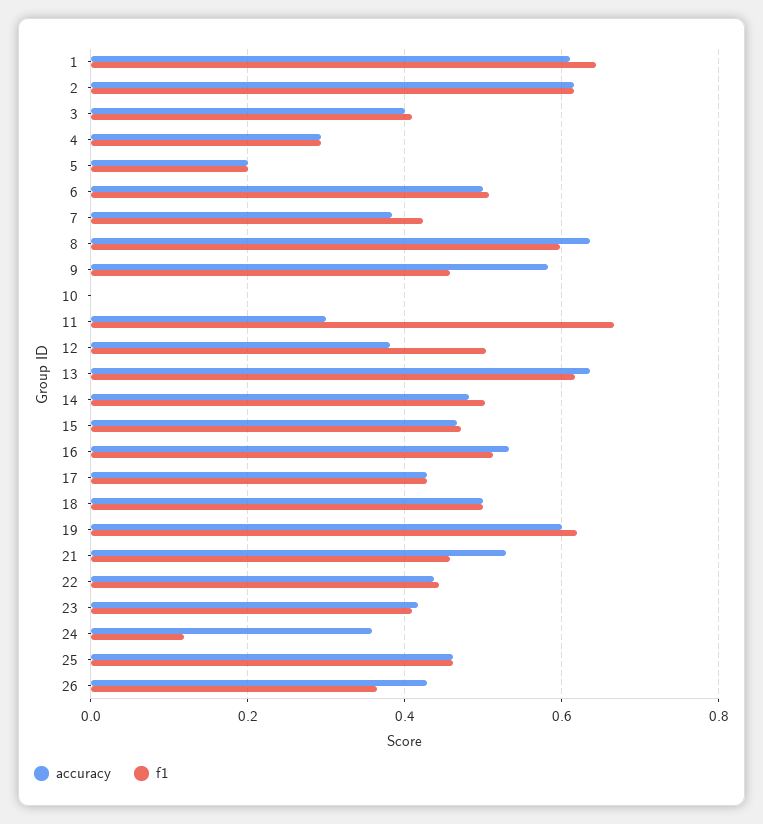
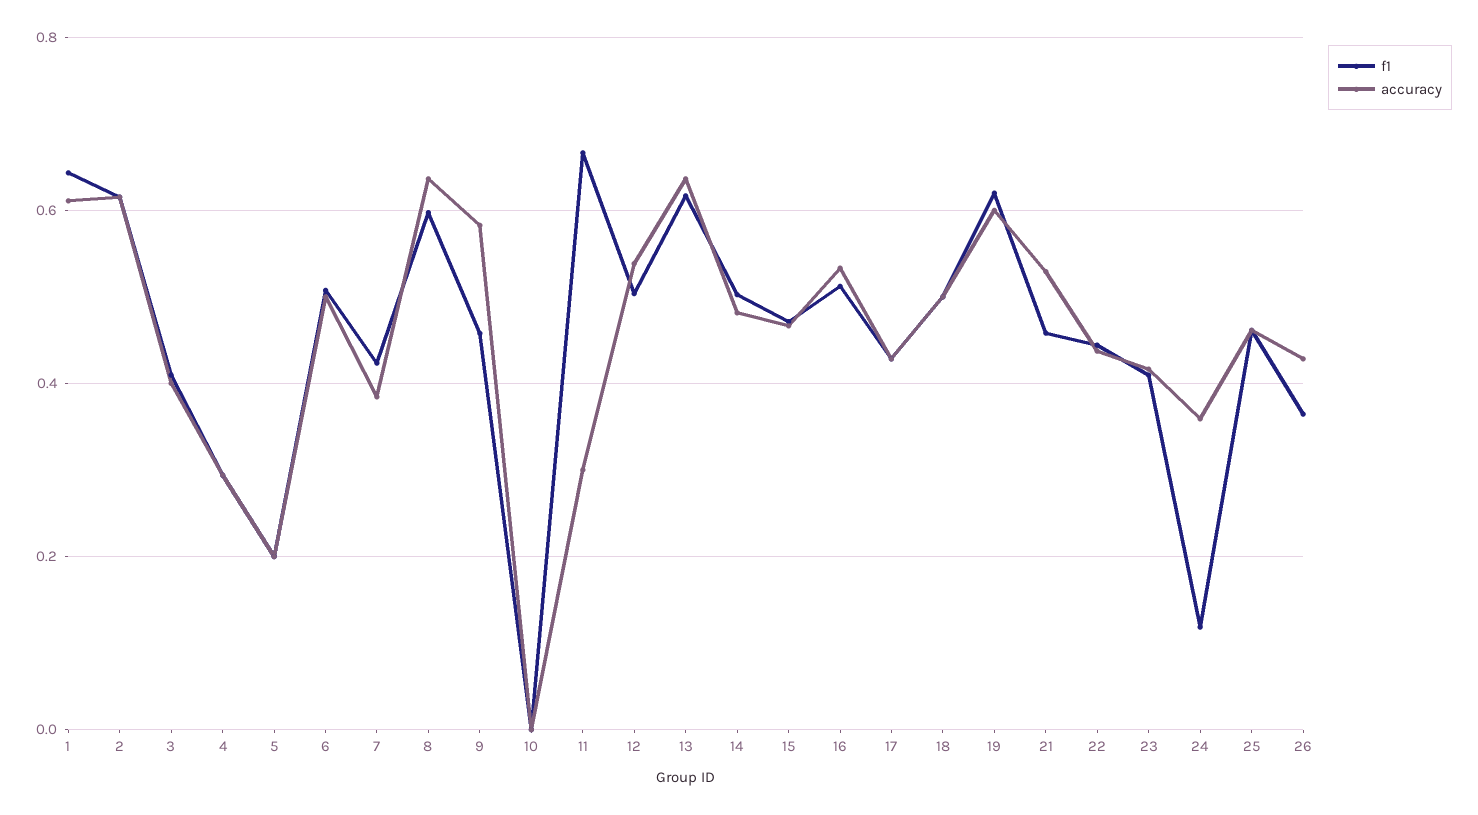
accuracy, 12: 0.38 -> 0.54

